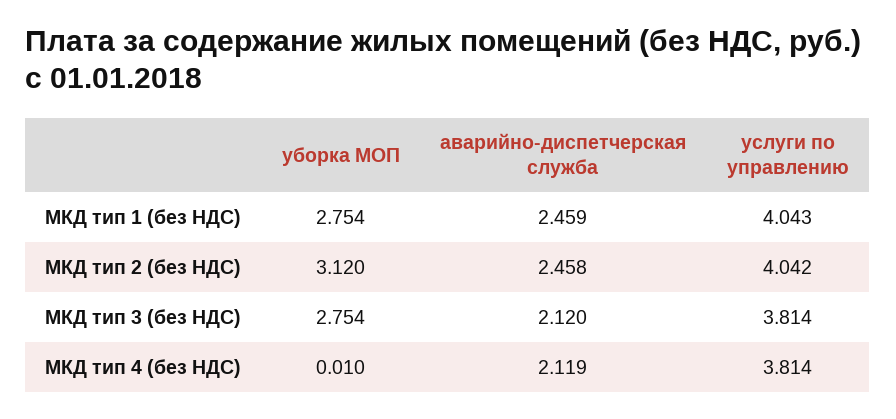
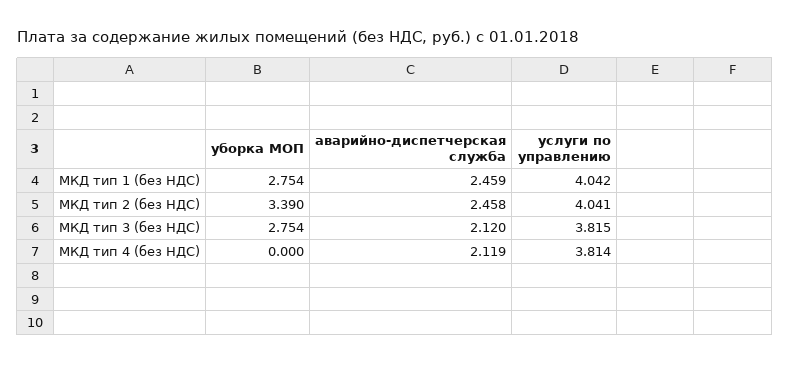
услуги по управлению, МКД тип 1 (без НДС): 4.043 -> 4.042
уборка МОП, МКД тип 2 (без НДС): 3.12 -> 3.39
услуги по управлению, МКД тип 2 (без НДС): 4.042 -> 4.041
услуги по управлению, МКД тип 3 (без НДС): 3.814 -> 3.815
уборка МОП, МКД тип 4 (без НДС): 0.01 -> 0

